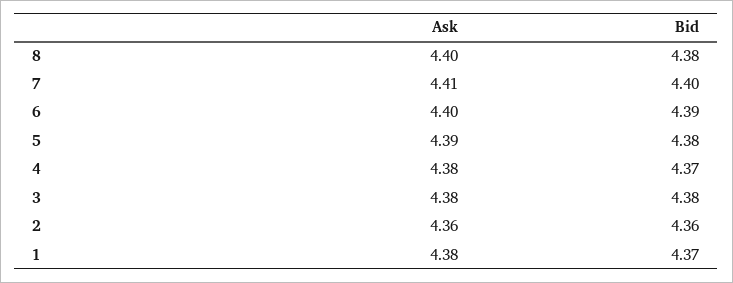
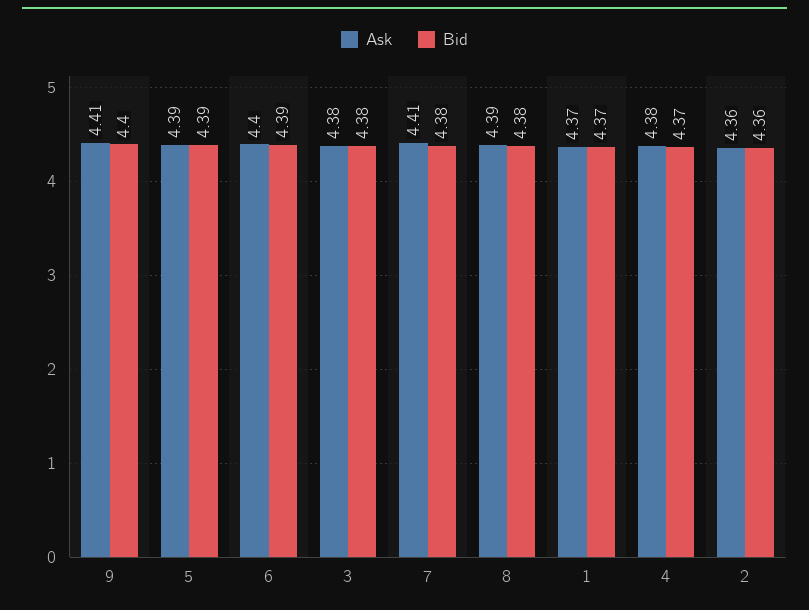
Ask, 8: 4.4 -> 4.39
Bid, 7: 4.4 -> 4.38
Bid, 5: 4.38 -> 4.39
Ask, 1: 4.38 -> 4.37
Ask, 9: none -> 4.41
Bid, 9: none -> 4.4

